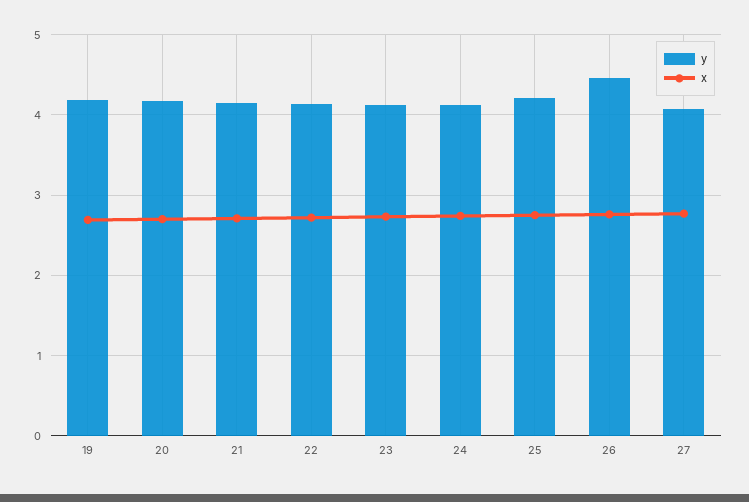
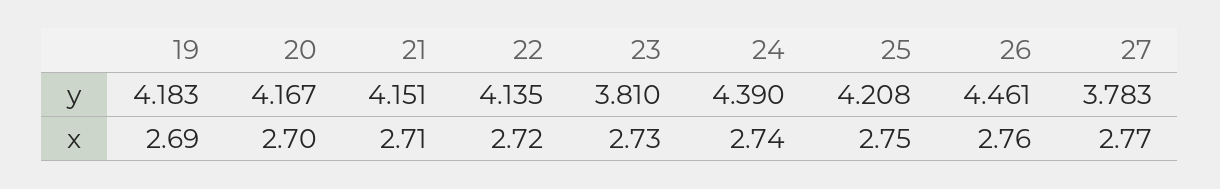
y, 23: 4.1 -> 3.81
y, 24: 4.1 -> 4.39
y, 27: 4.1 -> 3.783

